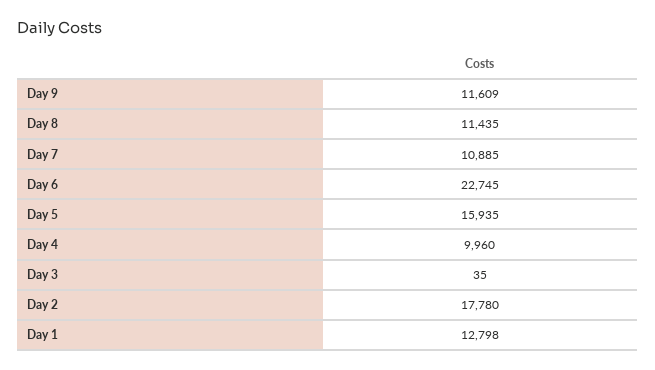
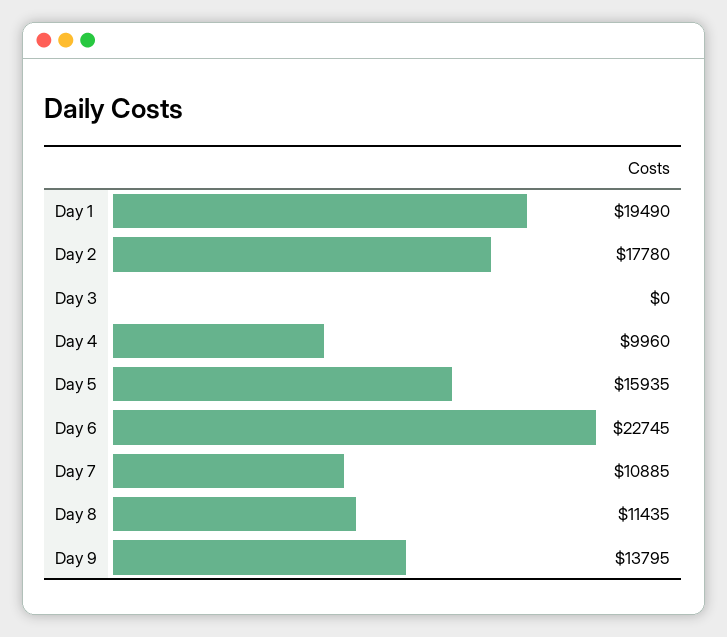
Day 9: 11609 -> 13795
Day 3: 35 -> 0
Day 1: 12798 -> 19490

